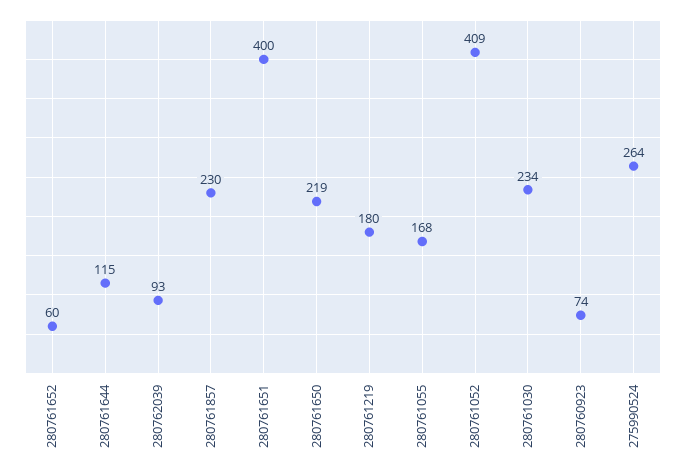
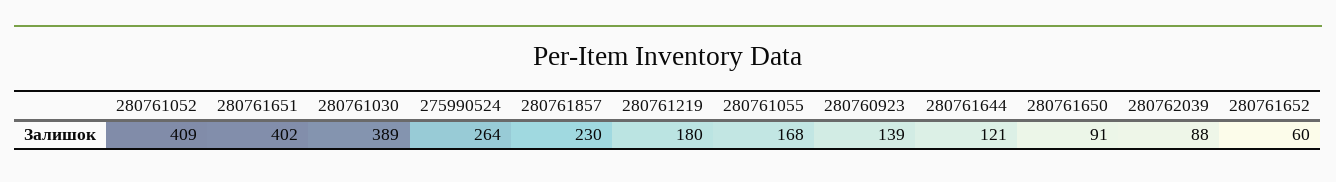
280761644: 115 -> 121
280762039: 93 -> 88
280761651: 400 -> 402
280761650: 219 -> 91
280761030: 234 -> 389
280760923: 74 -> 139

